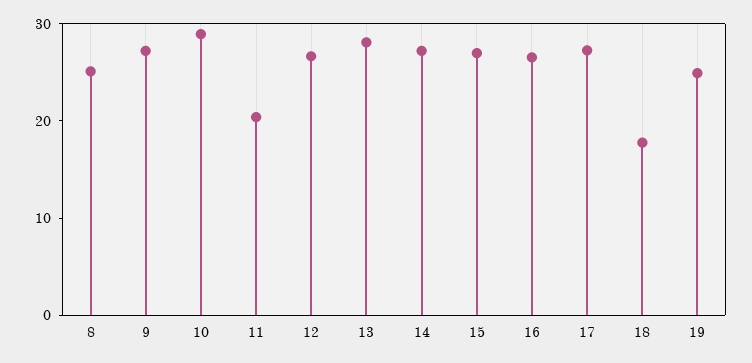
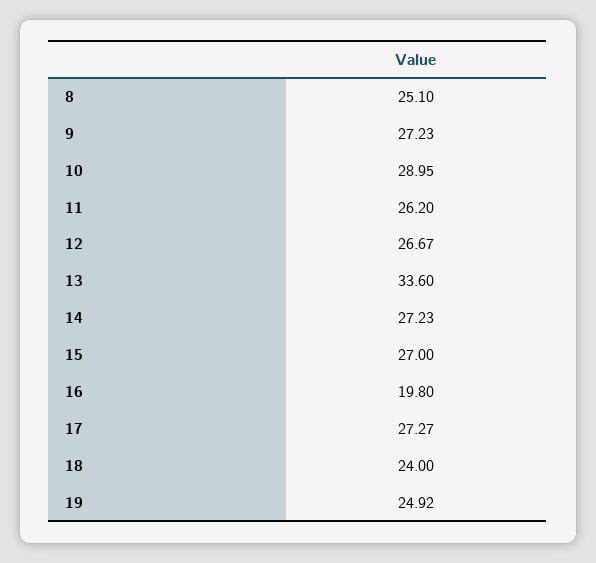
11: 20 -> 26.2
13: 28 -> 33.6
16: 26 -> 19.8
18: 18 -> 24

